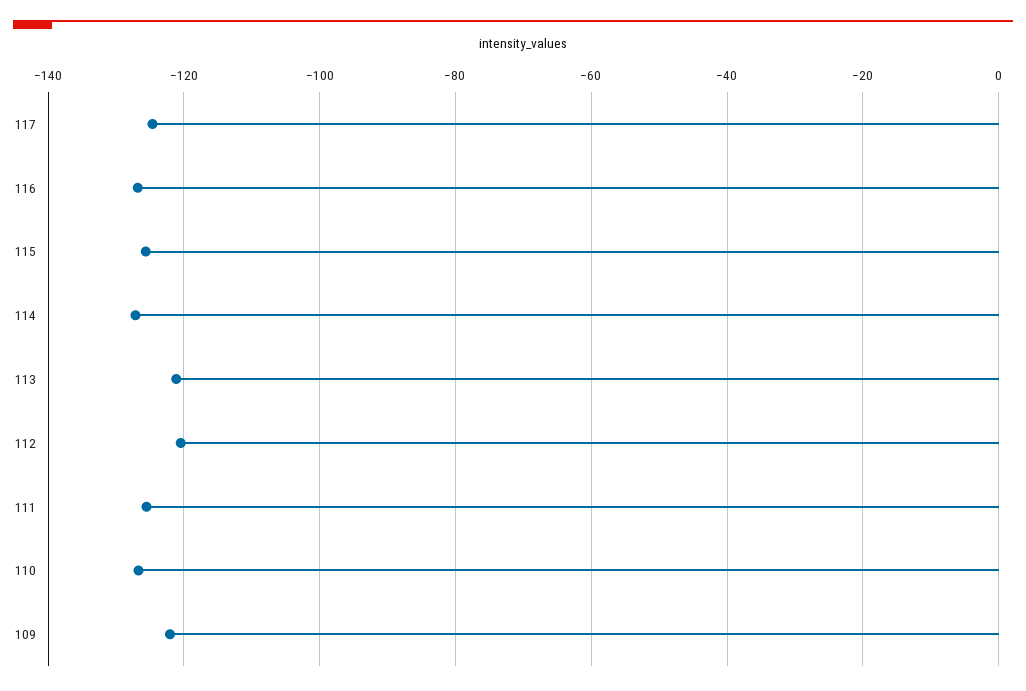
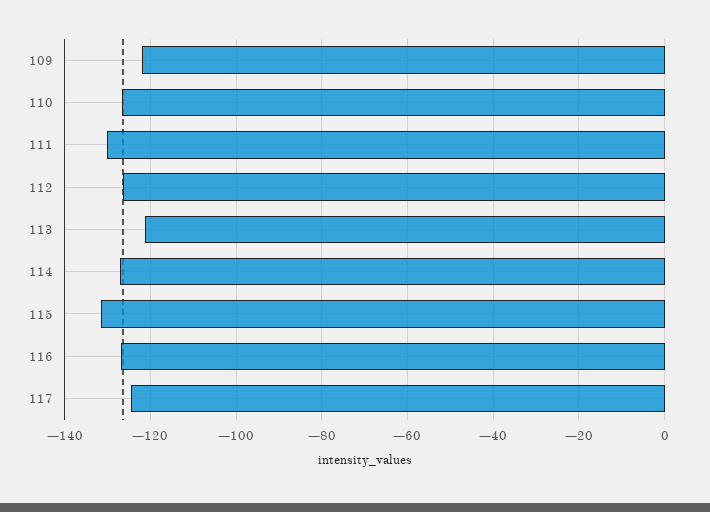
115: -126 -> -132
112: -120 -> -126
111: -126 -> -130

